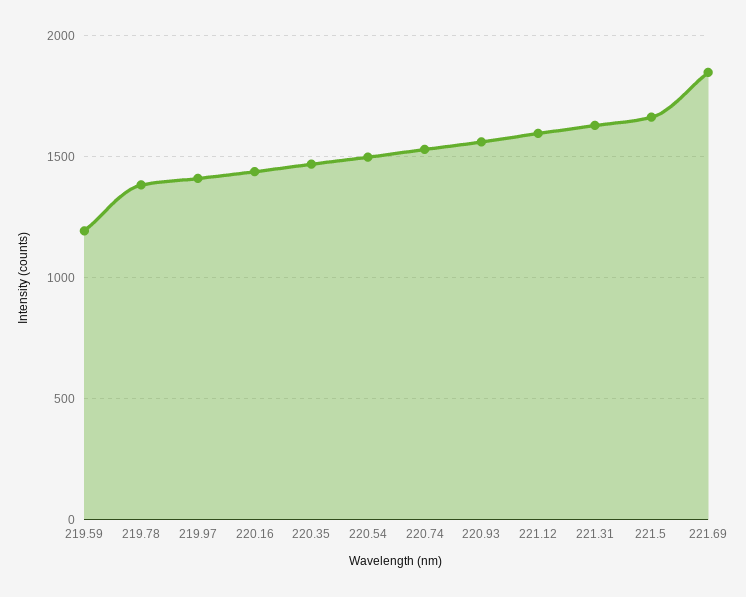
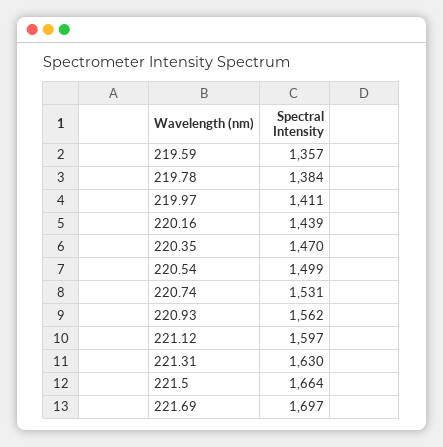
219.59: 1200 -> 1357
221.69: 1850 -> 1697

